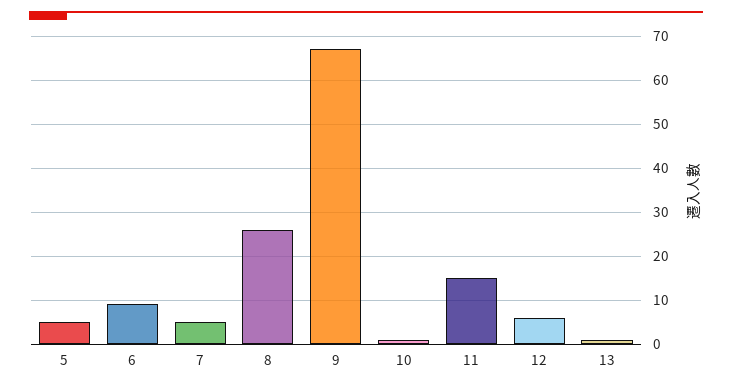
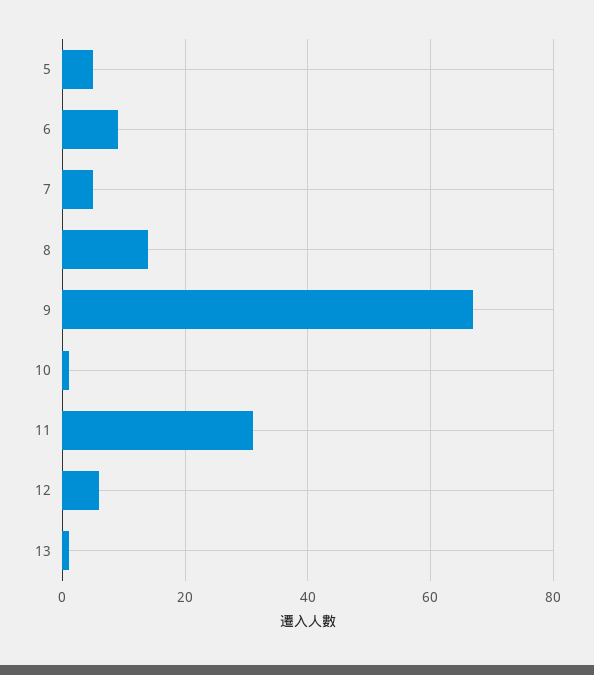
8: 25 -> 15
11: 15 -> 30

